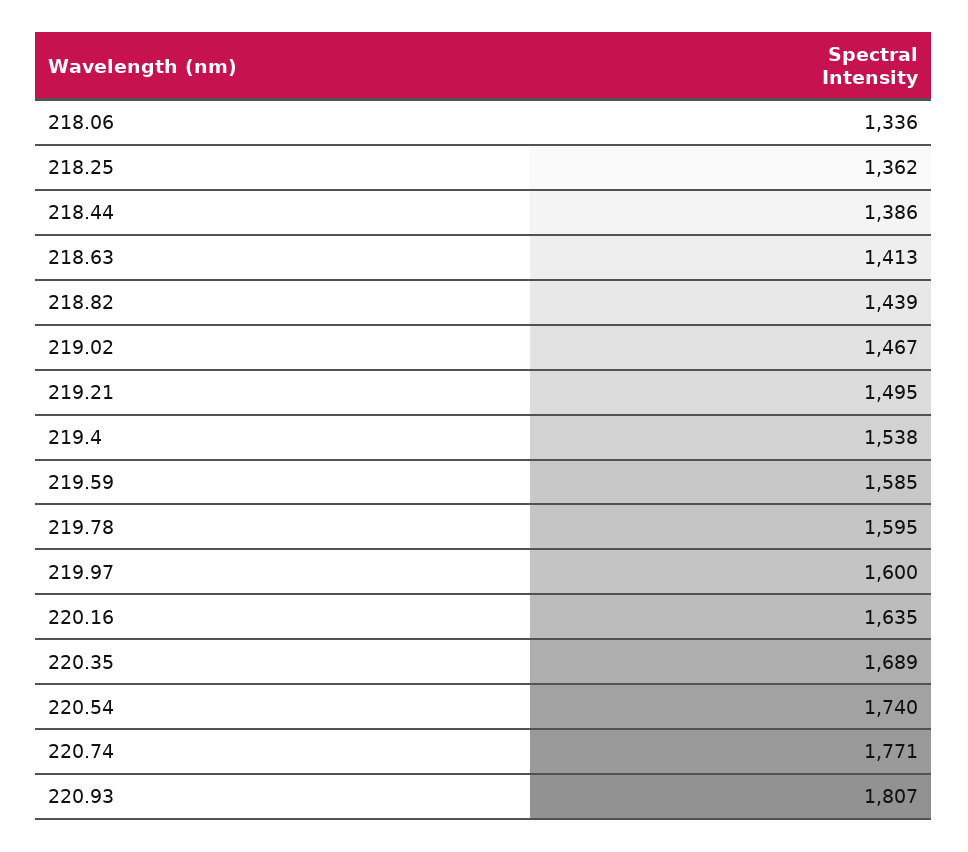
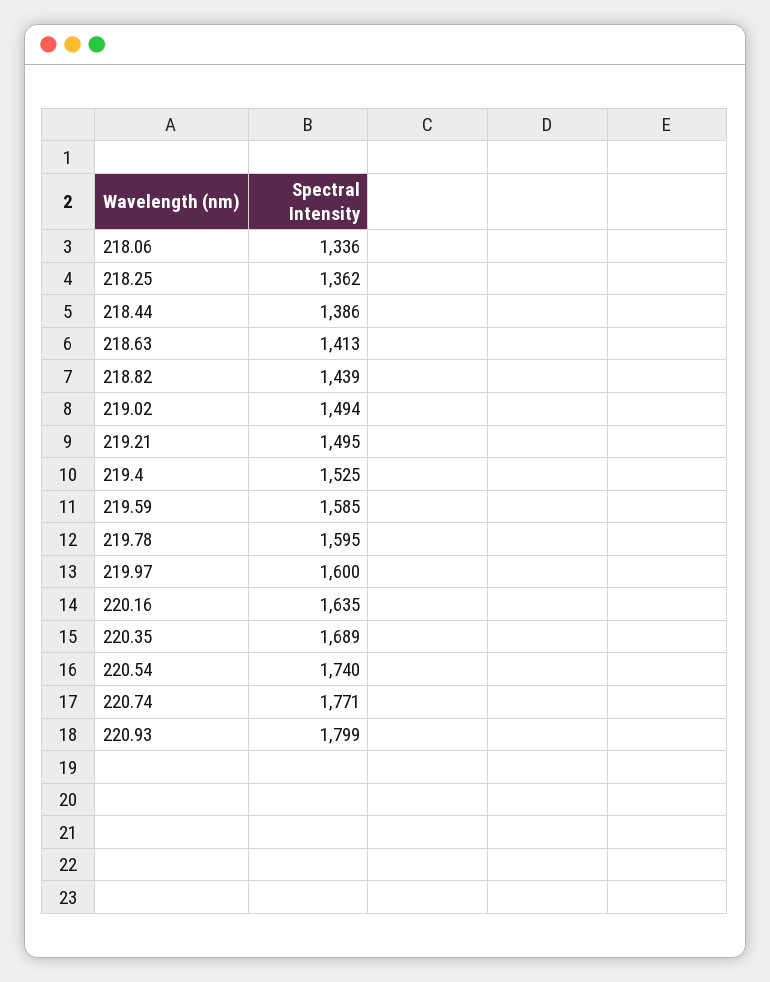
219.02: 1467 -> 1494
219.4: 1538 -> 1525
220.93: 1807 -> 1799

